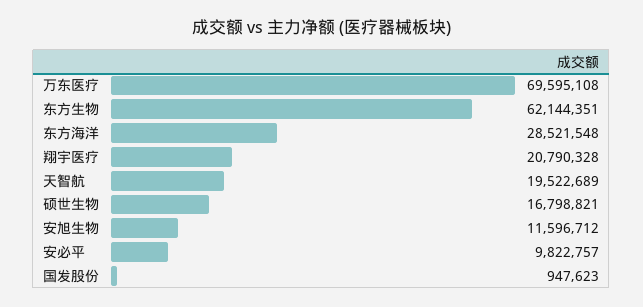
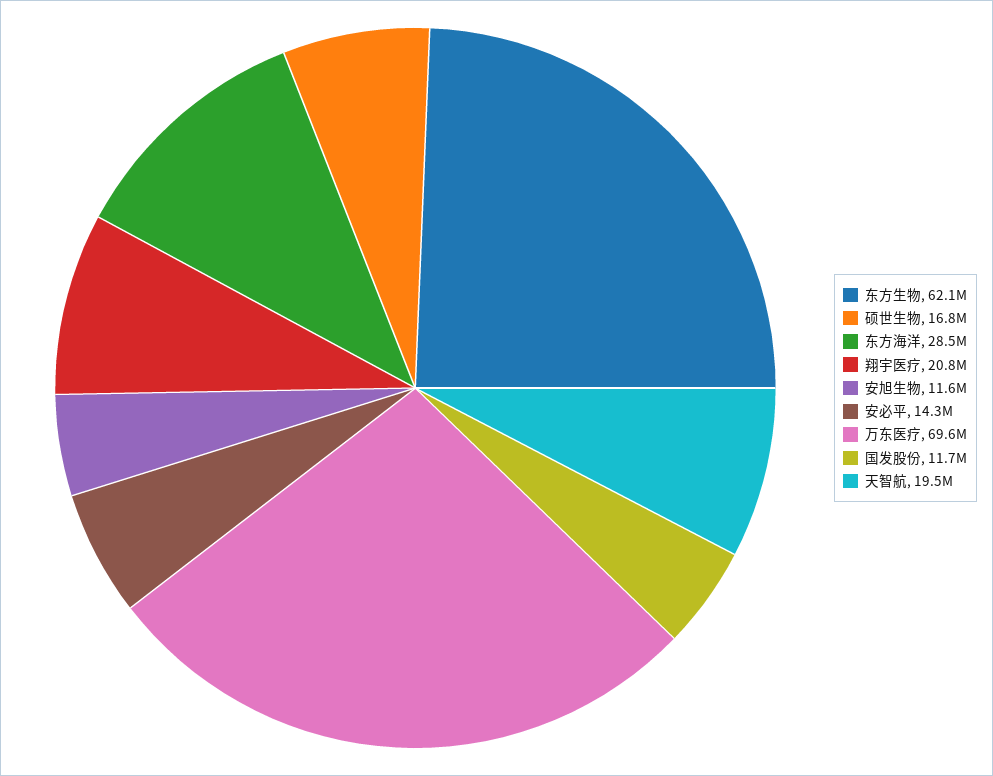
安必平: 9822757 -> 14300000
国发股份: 947623 -> 11700000

